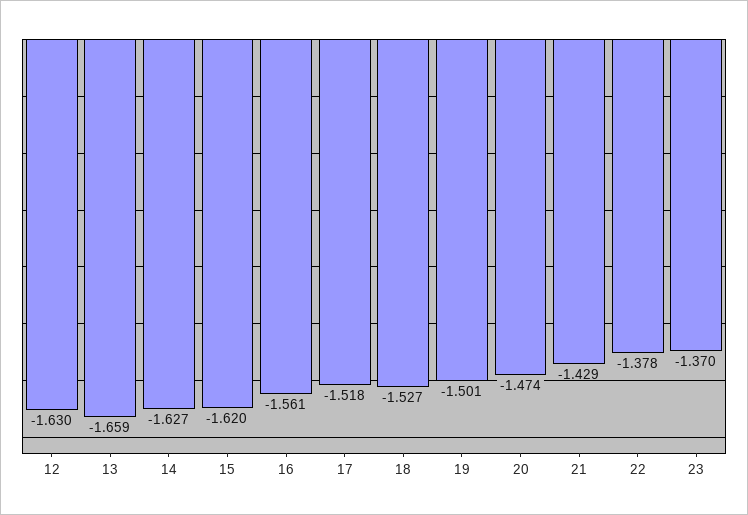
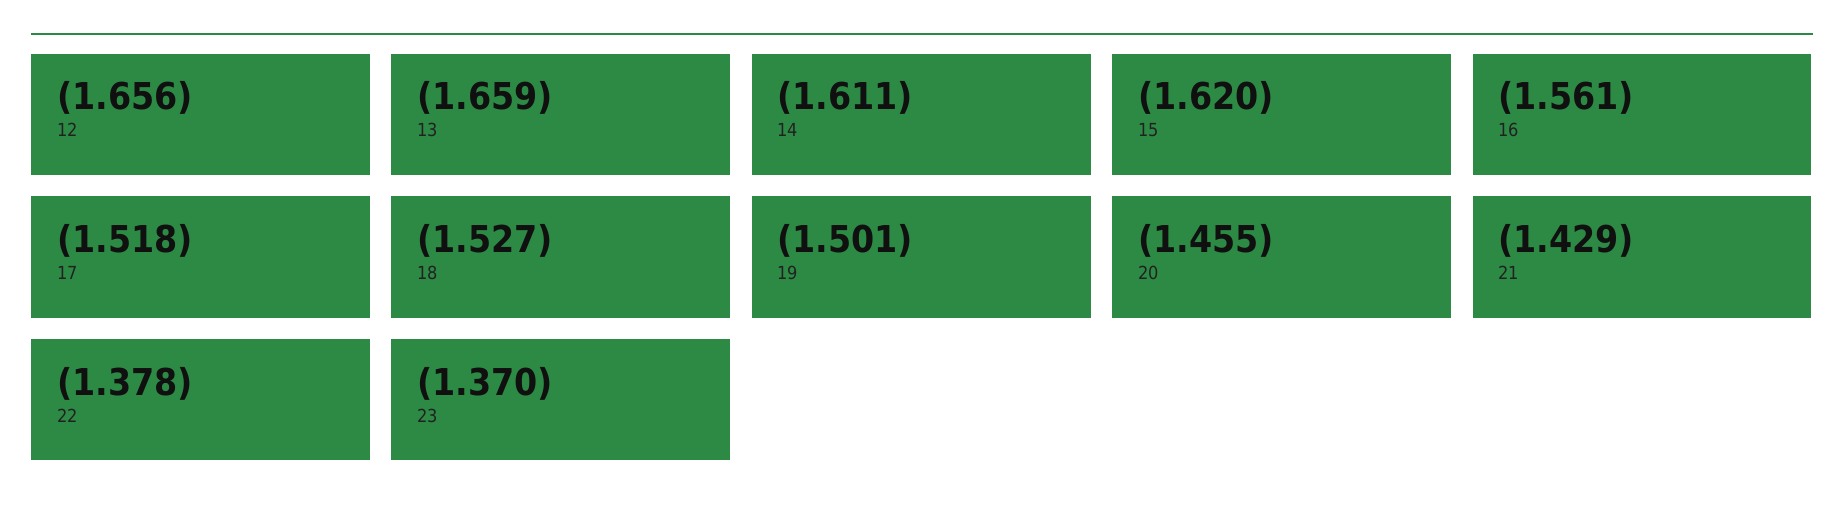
12: -1.63 -> -1.656
14: -1.627 -> -1.611
20: -1.474 -> -1.455

